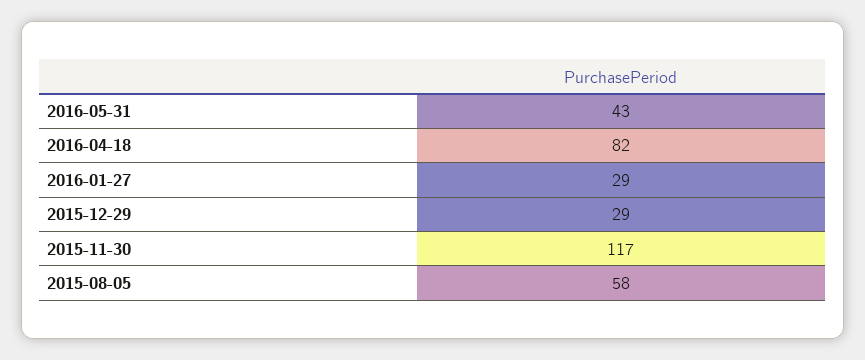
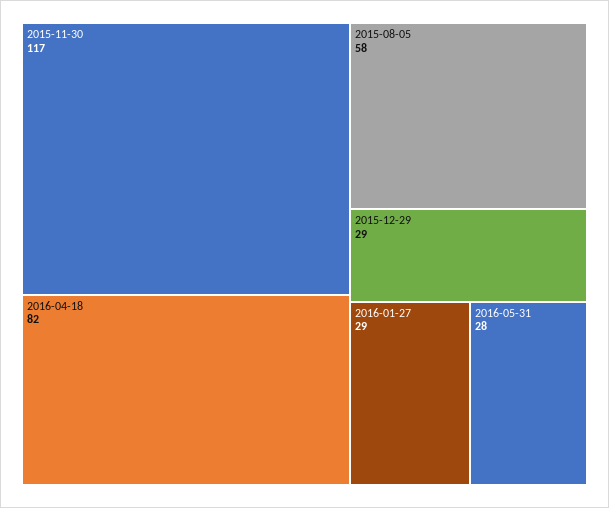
2016-05-31: 43 -> 28

